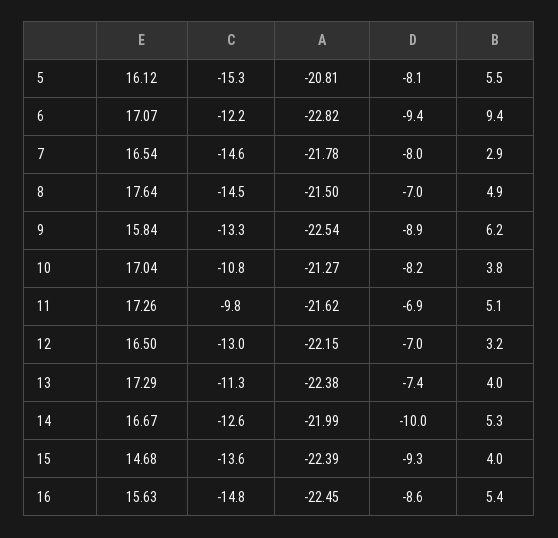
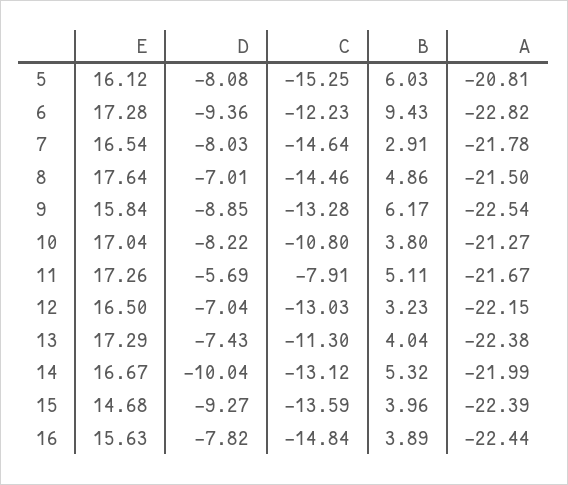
B, 5: 5.5 -> 6.03
E, 6: 17.07 -> 17.28
C, 11: -9.8 -> -7.91
A, 11: -21.62 -> -21.67
D, 11: -6.9 -> -5.69
C, 14: -12.6 -> -13.12
A, 16: -22.45 -> -22.44
D, 16: -8.6 -> -7.82
B, 16: 5.4 -> 3.89

